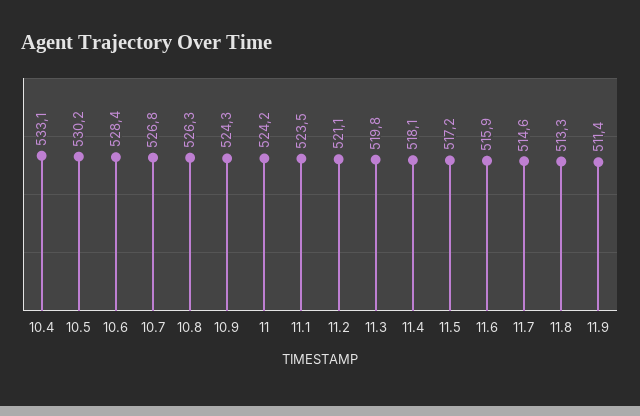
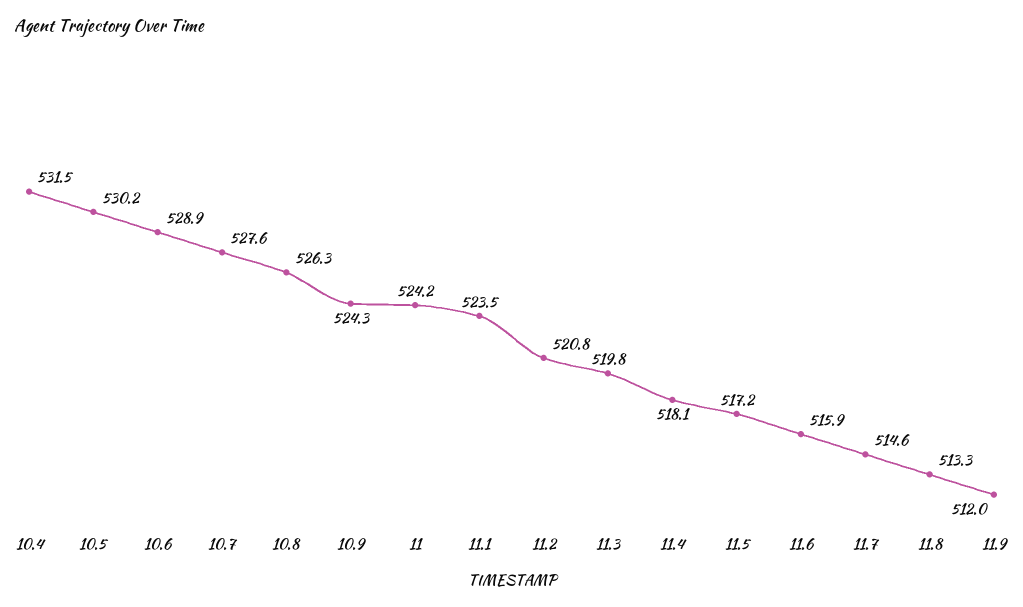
10.4: 533.1 -> 531.5
10.6: 528.4 -> 528.9
10.7: 526.8 -> 527.6
11.2: 521.1 -> 520.8
11.9: 511.4 -> 512

